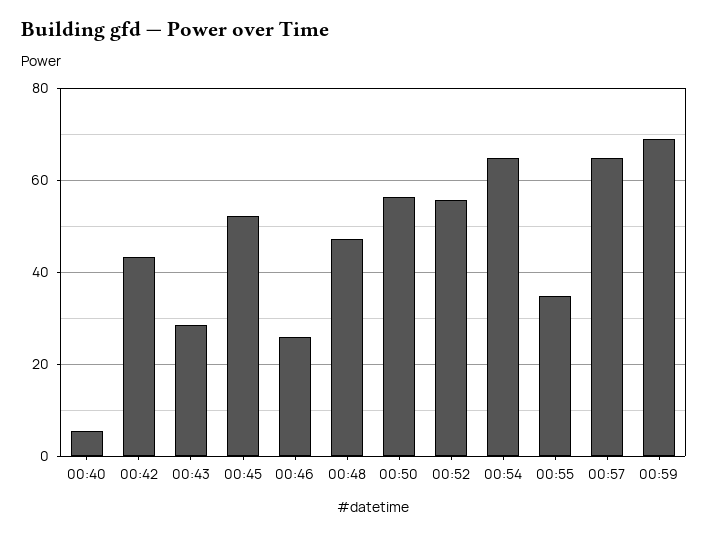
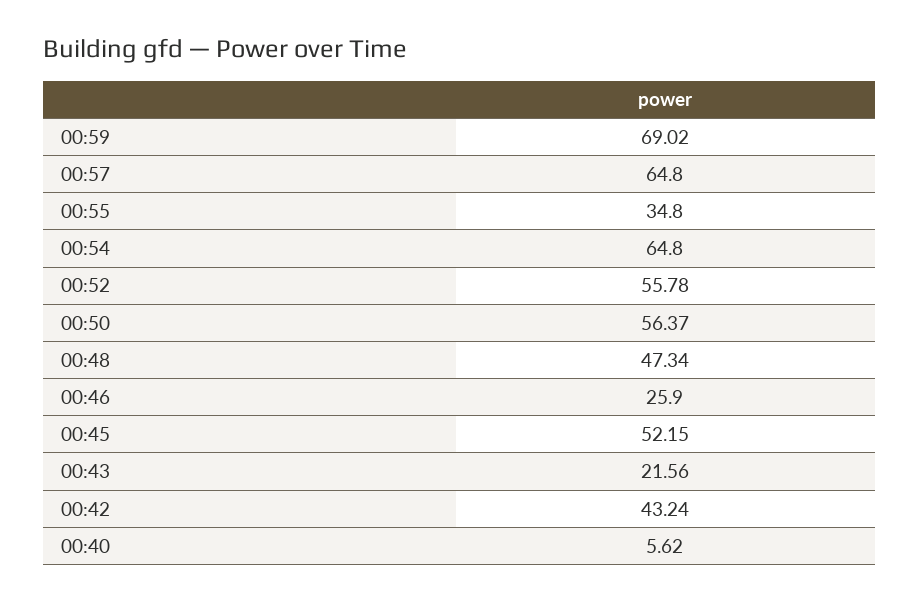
00:43: 28 -> 21.56

